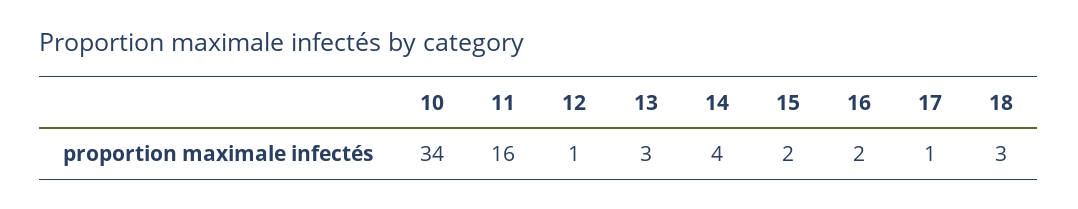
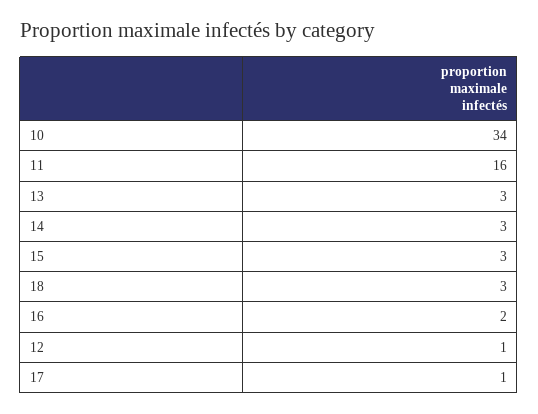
14: 4 -> 3
15: 2 -> 3

